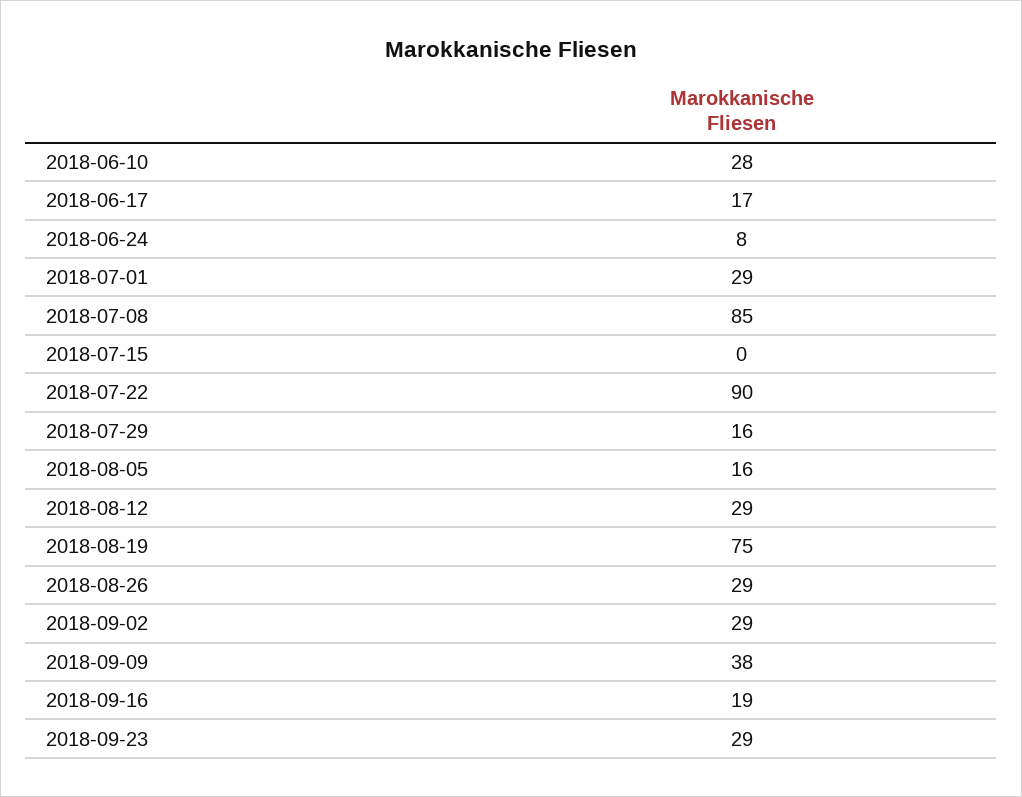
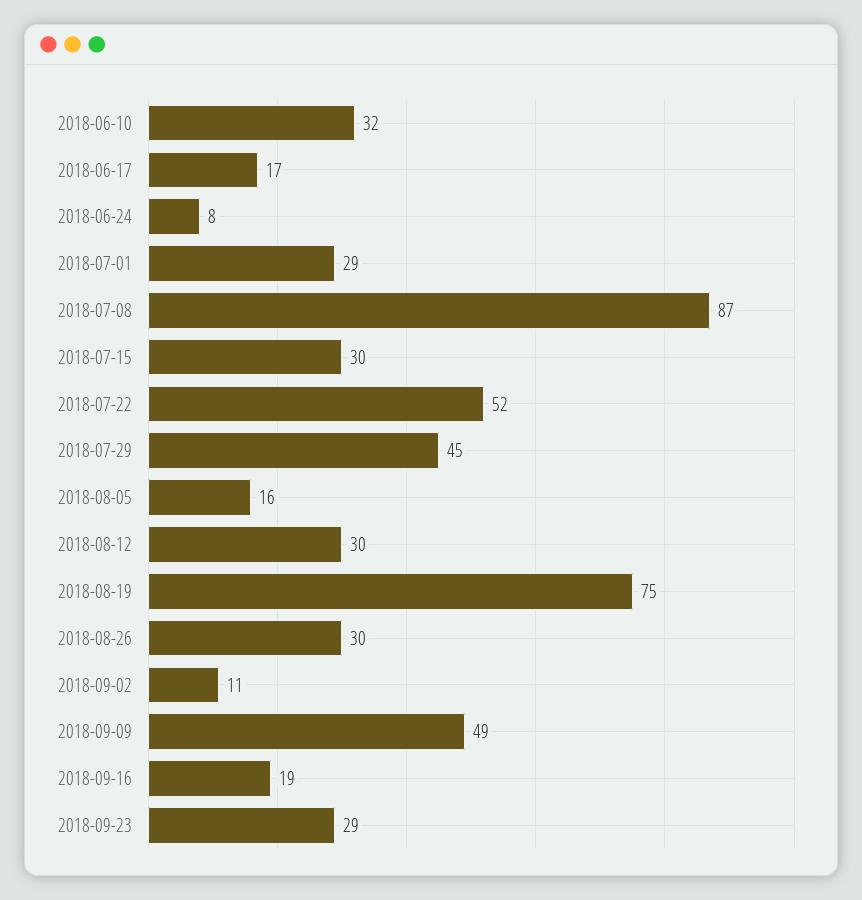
2018-06-10: 28 -> 32
2018-07-08: 85 -> 87
2018-07-15: 0 -> 30
2018-07-22: 90 -> 52
2018-07-29: 16 -> 45
2018-08-12: 29 -> 30
2018-08-26: 29 -> 30
2018-09-02: 29 -> 11
2018-09-09: 38 -> 49

